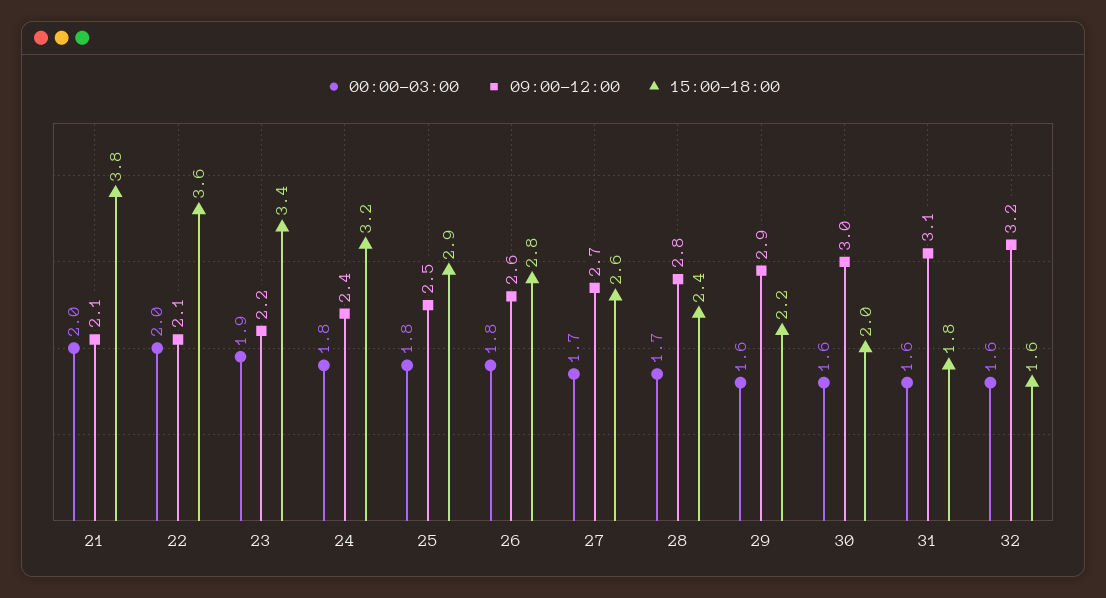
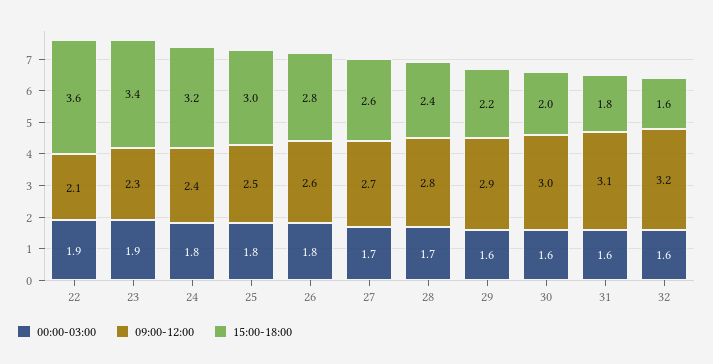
00:00-03:00, 21: 2 -> none
09:00-12:00, 21: 2.1 -> none
15:00-18:00, 21: 3.8 -> none
00:00-03:00, 22: 2 -> 1.9
09:00-12:00, 23: 2.2 -> 2.3
15:00-18:00, 25: 2.9 -> 3

